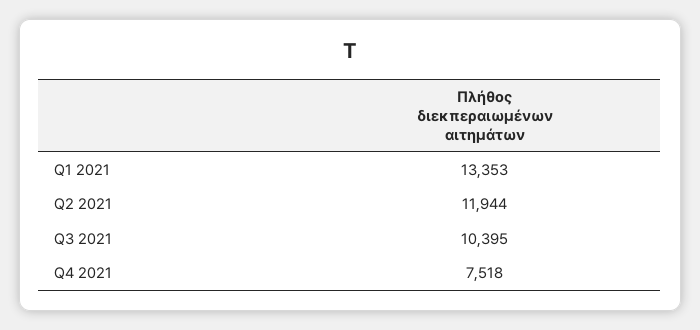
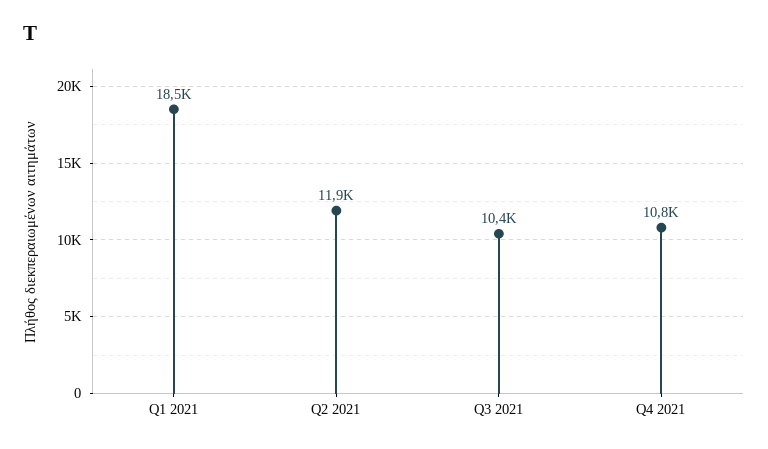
Q1 2021: 13353 -> 18500
Q4 2021: 7518 -> 10800

